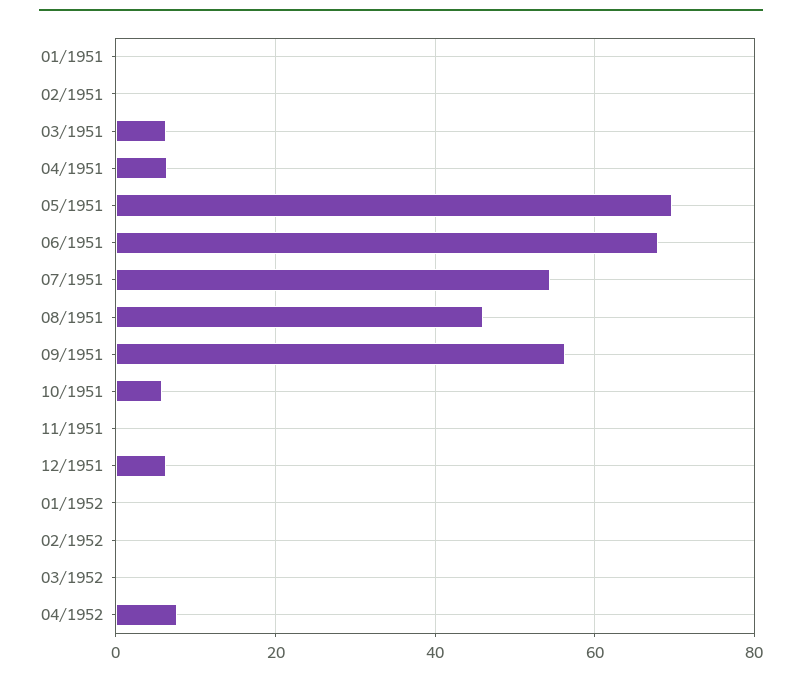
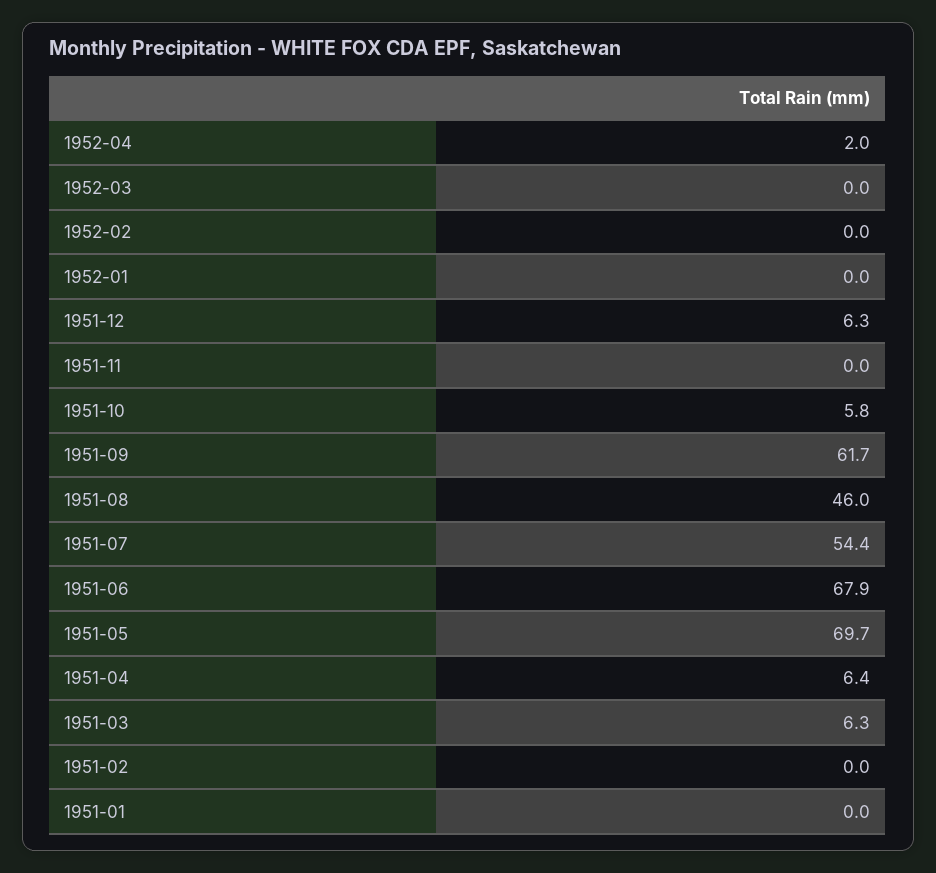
09/1951: 56 -> 61.7
04/1952: 8 -> 2

